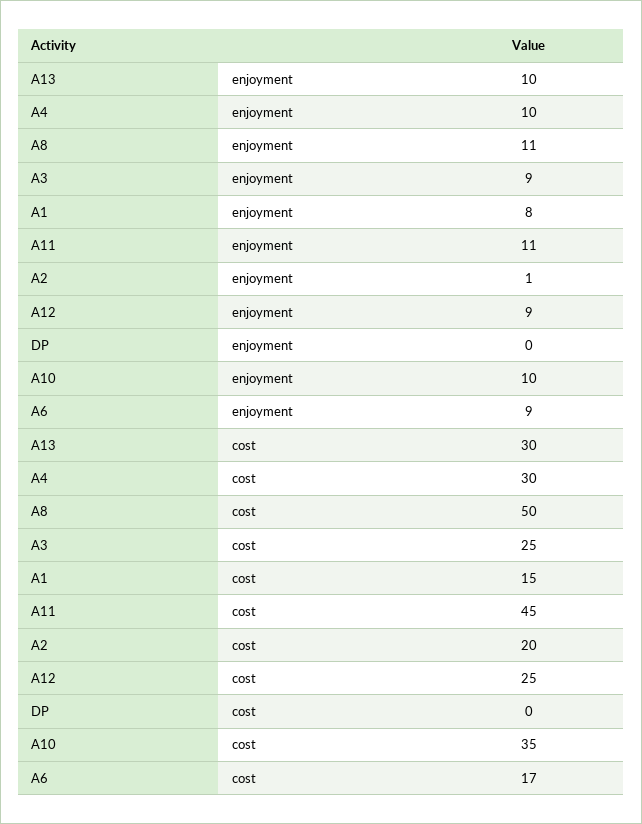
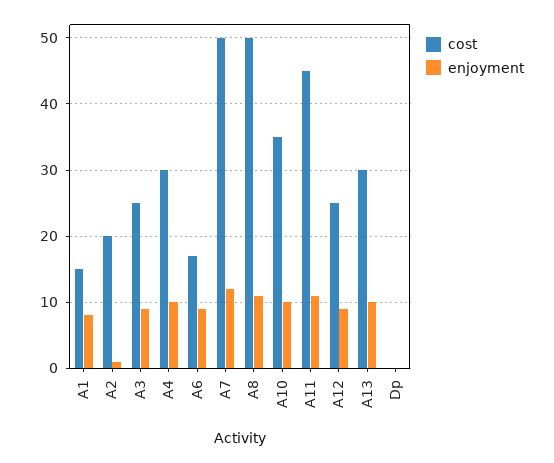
cost, A7: none -> 50
enjoyment, A7: none -> 12

